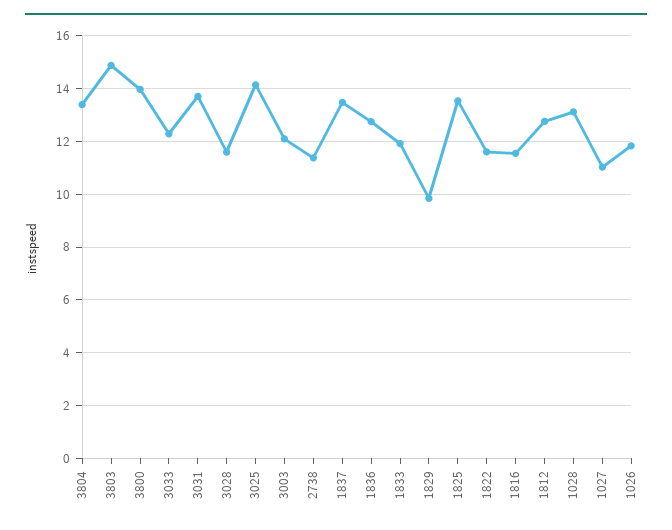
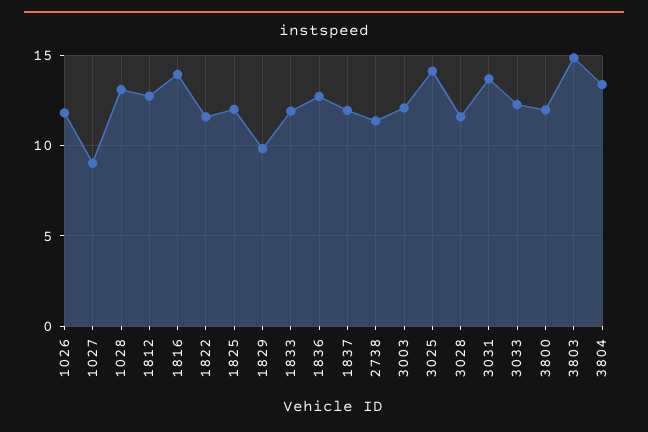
3800: 14 -> 12
1837: 13.5 -> 12
1825: 13.5 -> 12
1816: 11.5 -> 14
1027: 11 -> 9

